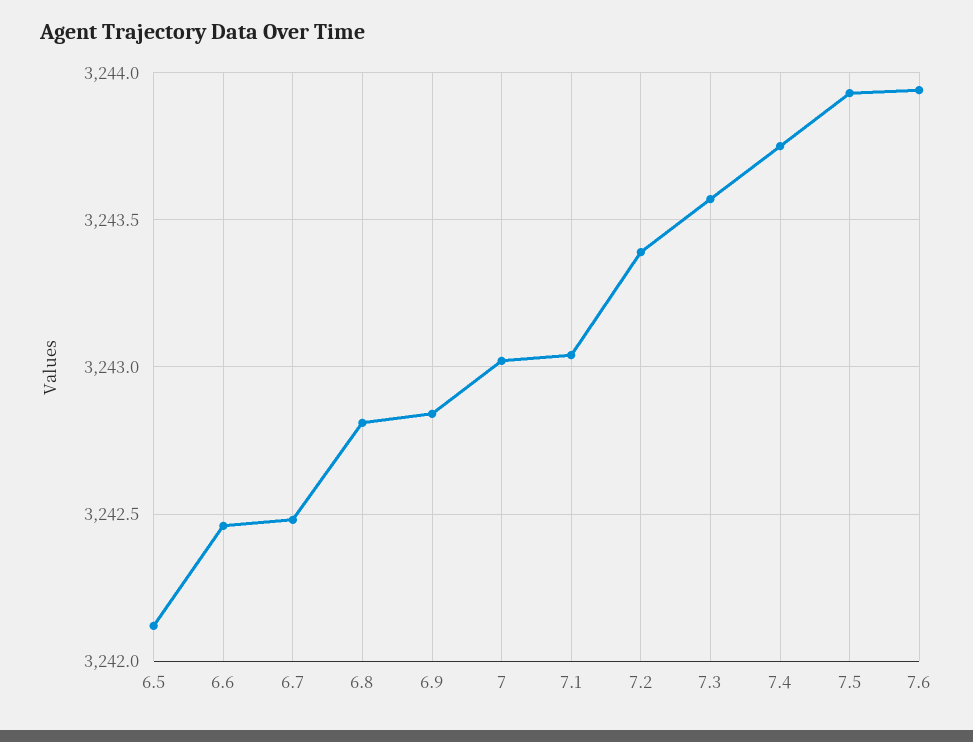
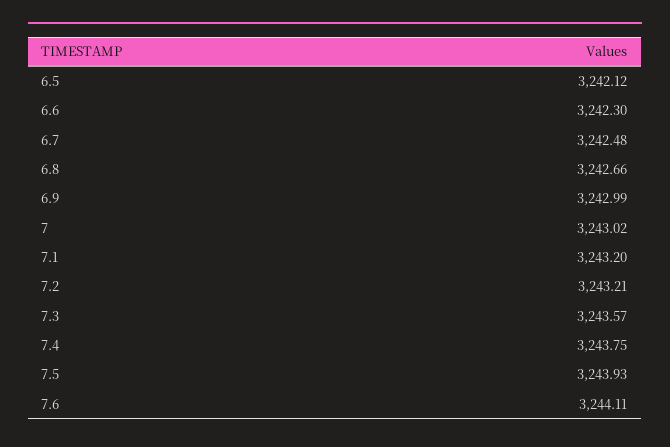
6.6: 3242.45 -> 3242.3
6.8: 3242.8 -> 3242.66
6.9: 3242.85 -> 3242.99
7.1: 3243.05 -> 3243.2
7.2: 3243.4 -> 3243.21
7.6: 3243.95 -> 3244.11

